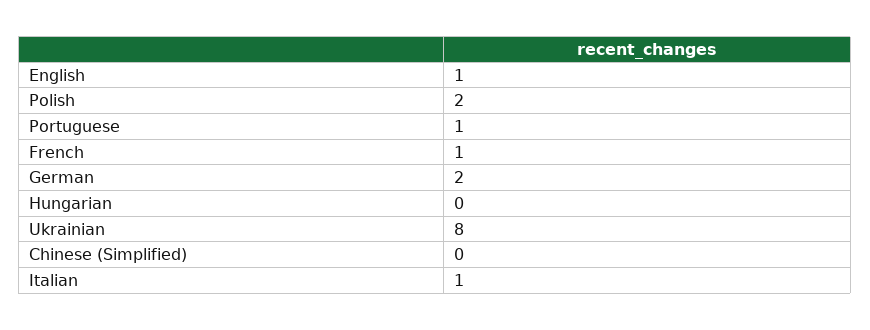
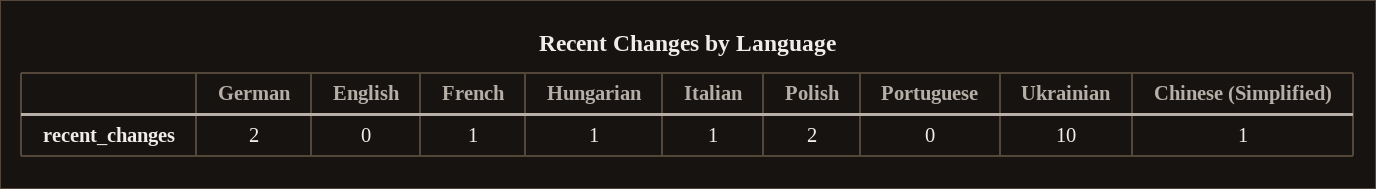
English: 1 -> 0
Portuguese: 1 -> 0
Hungarian: 0 -> 1
Ukrainian: 8 -> 10
Chinese (Simplified): 0 -> 1

